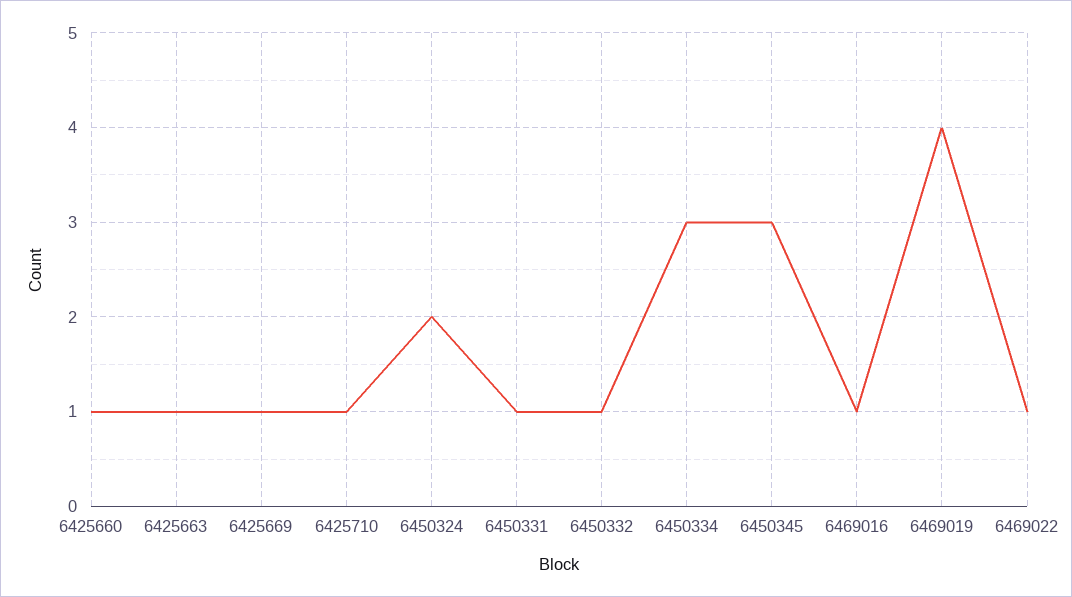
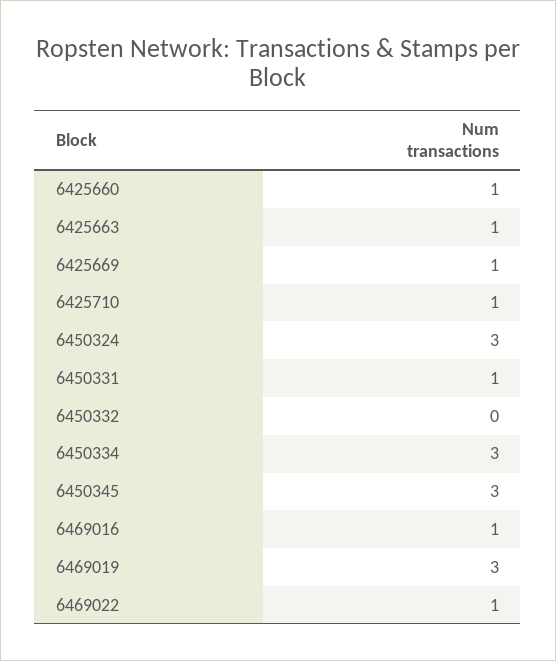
6450324: 2 -> 3
6450332: 1 -> 0
6469019: 4 -> 3

